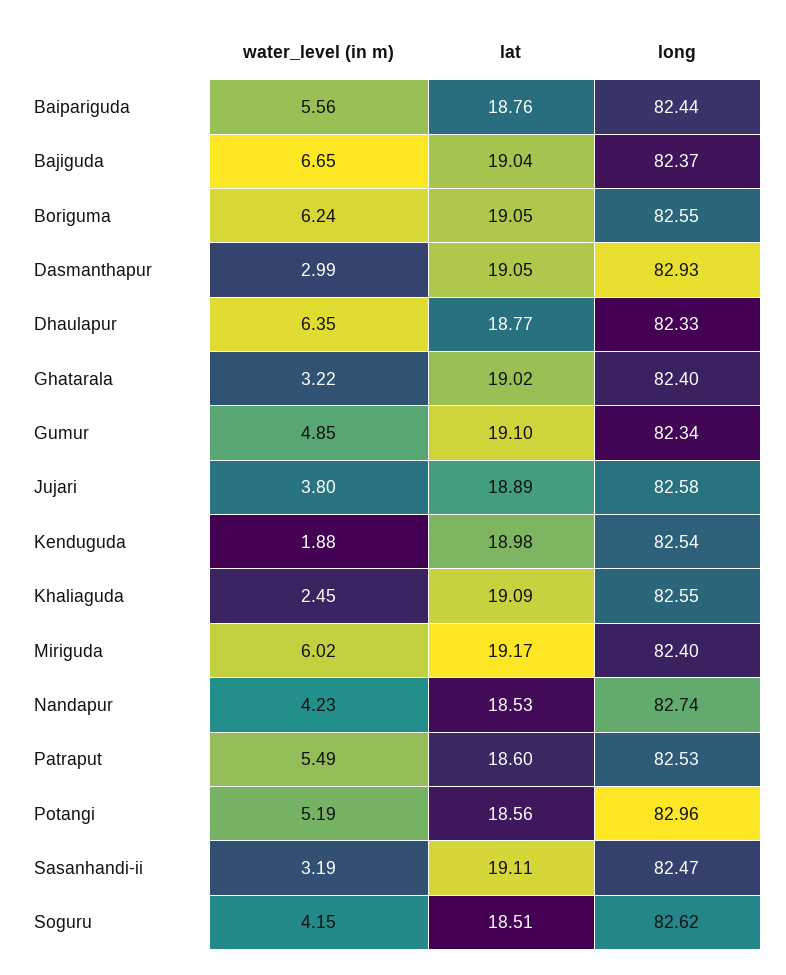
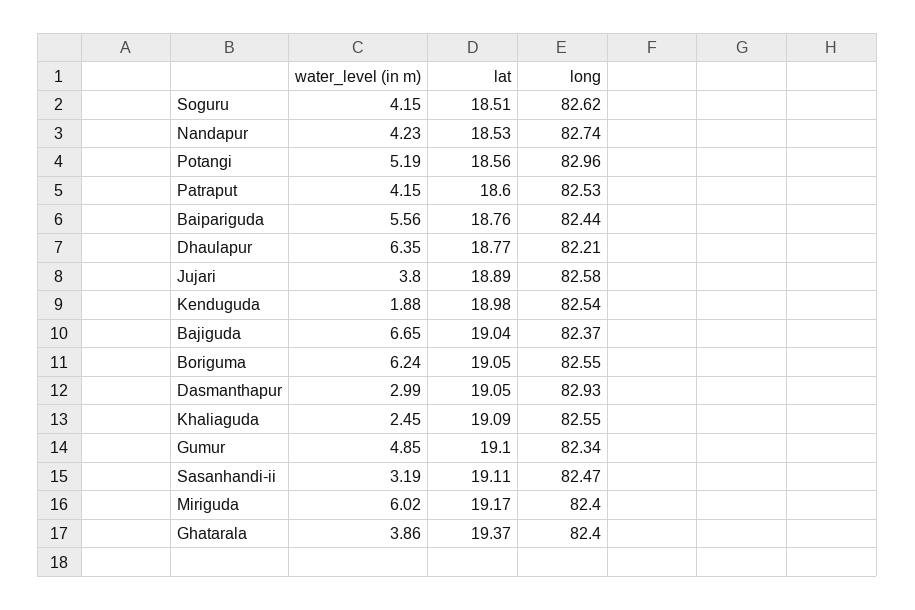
long, Dhaulapur: 82.33 -> 82.21
water_level (in m), Ghatarala: 3.22 -> 3.86
lat, Ghatarala: 19.02 -> 19.37
water_level (in m), Patraput: 5.49 -> 4.15

